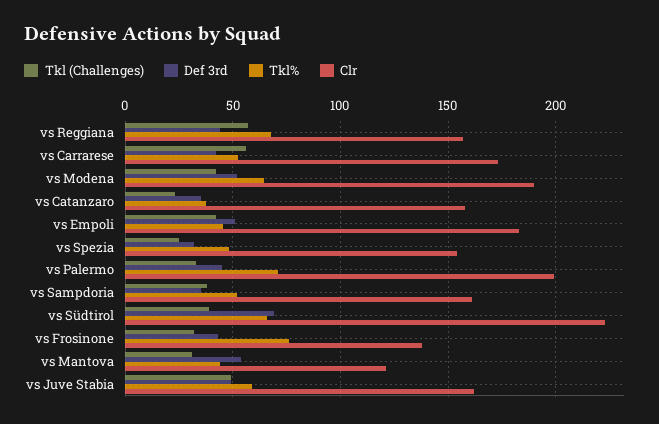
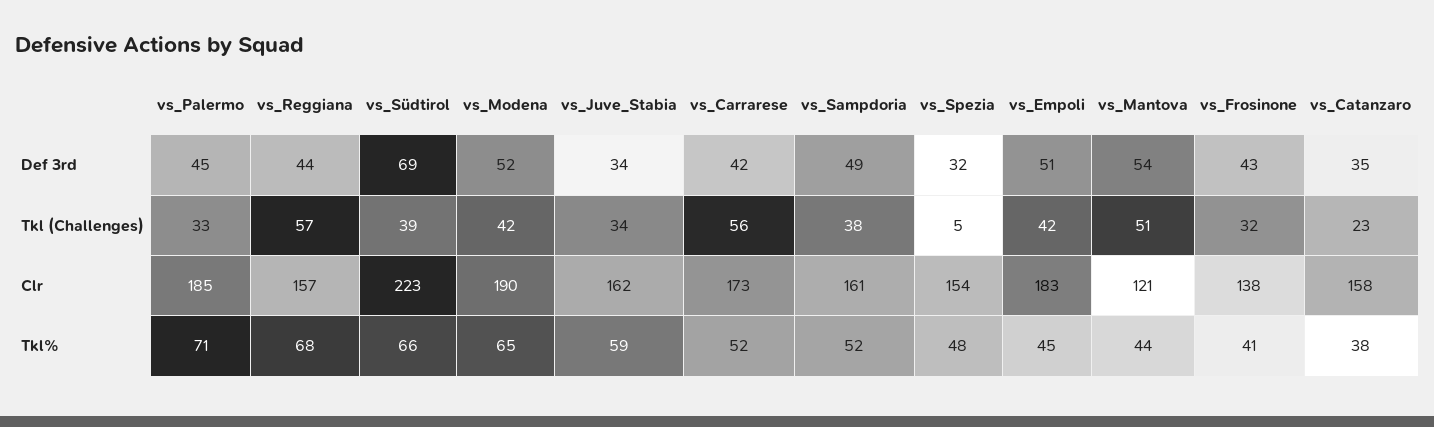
Tkl (Challenges), vs Spezia: 25 -> 5
Clr, vs Palermo: 200 -> 185
Def 3rd, vs Sampdoria: 35 -> 49
Tkl%, vs Frosinone: 75 -> 41
Tkl (Challenges), vs Mantova: 30 -> 51
Tkl (Challenges), vs Juve Stabia: 50 -> 34
Def 3rd, vs Juve Stabia: 50 -> 34

